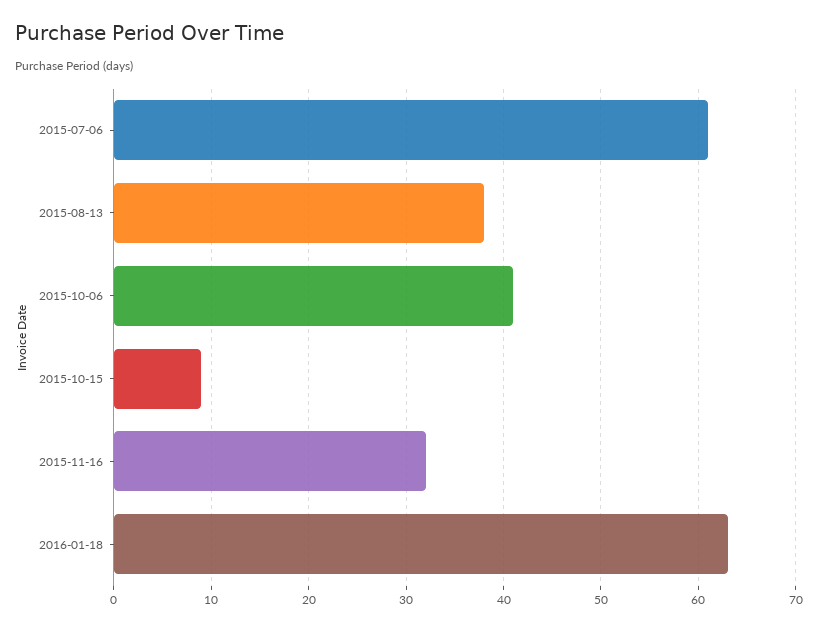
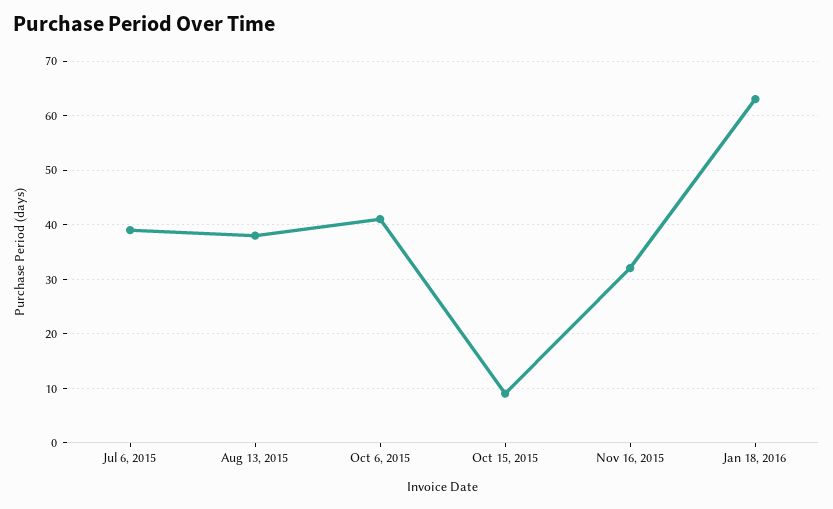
2015-07-06: 61 -> 40

